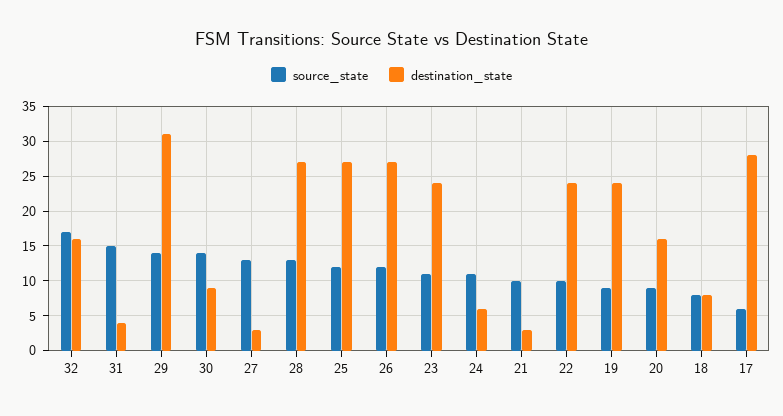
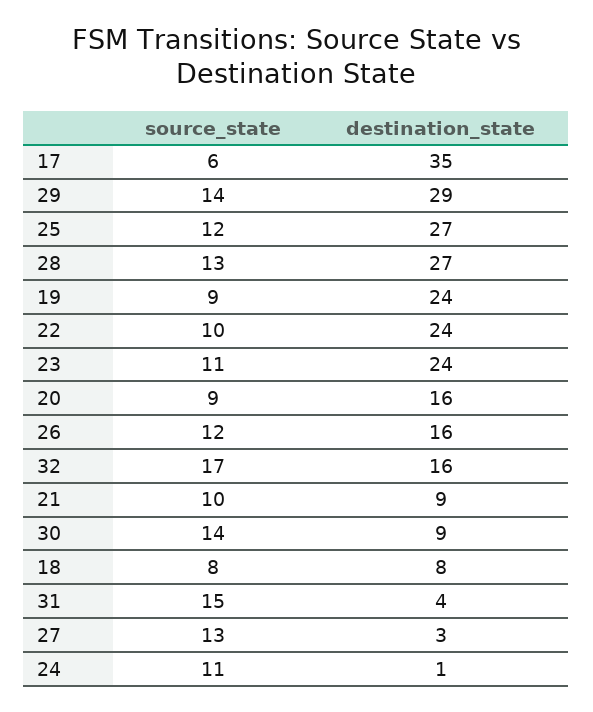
destination_state, 29: 31 -> 29
destination_state, 26: 27 -> 16
destination_state, 24: 6 -> 1
destination_state, 21: 3 -> 9
destination_state, 17: 28 -> 35

